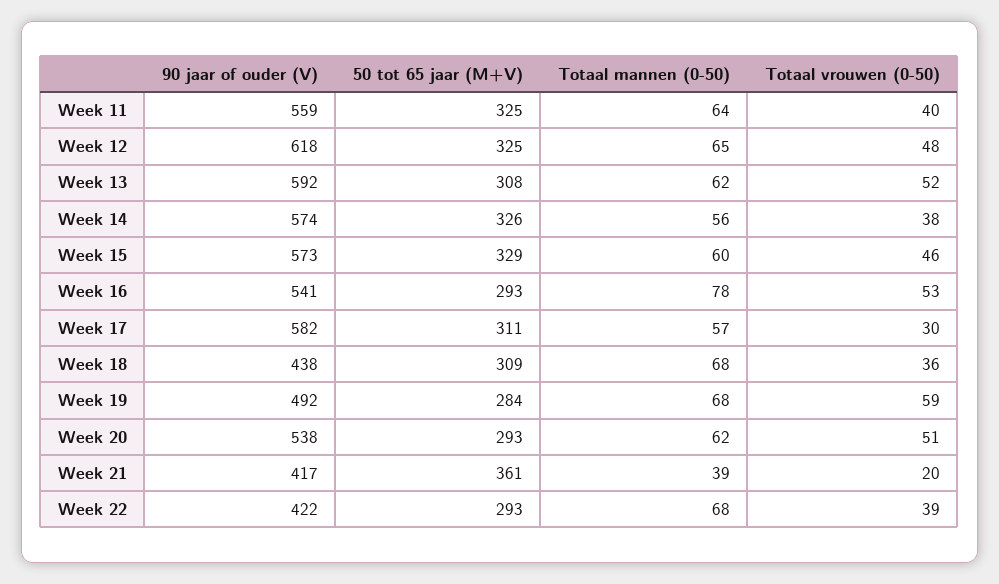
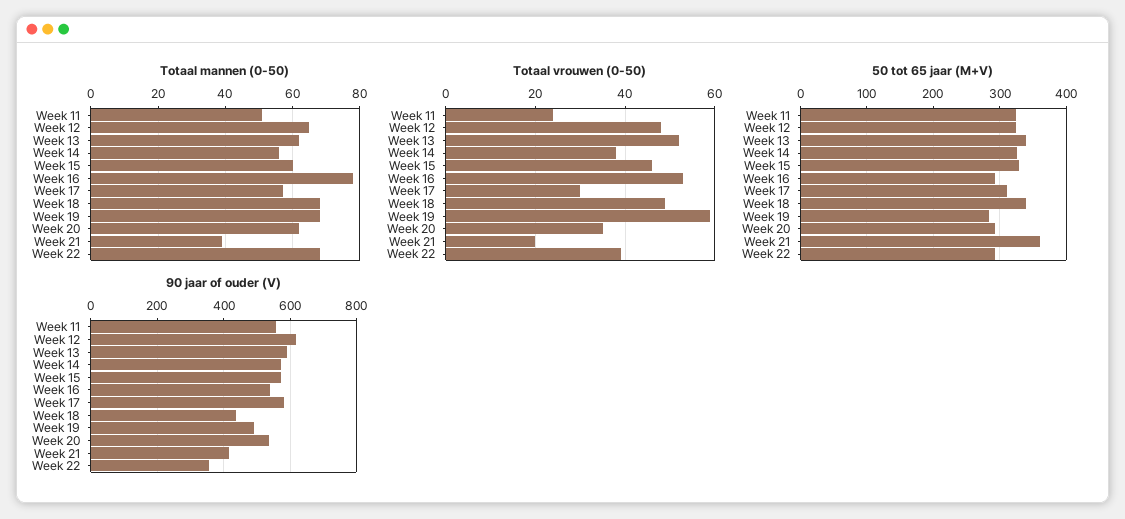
Totaal mannen (0-50), Week 11: 64 -> 50
Totaal vrouwen (0-50), Week 11: 40 -> 25
50 tot 65 jaar (M+V), Week 13: 308 -> 340
50 tot 65 jaar (M+V), Week 18: 309 -> 340
Totaal vrouwen (0-50), Week 18: 36 -> 50
Totaal vrouwen (0-50), Week 20: 51 -> 35
90 jaar of ouder (V), Week 22: 422 -> 360

